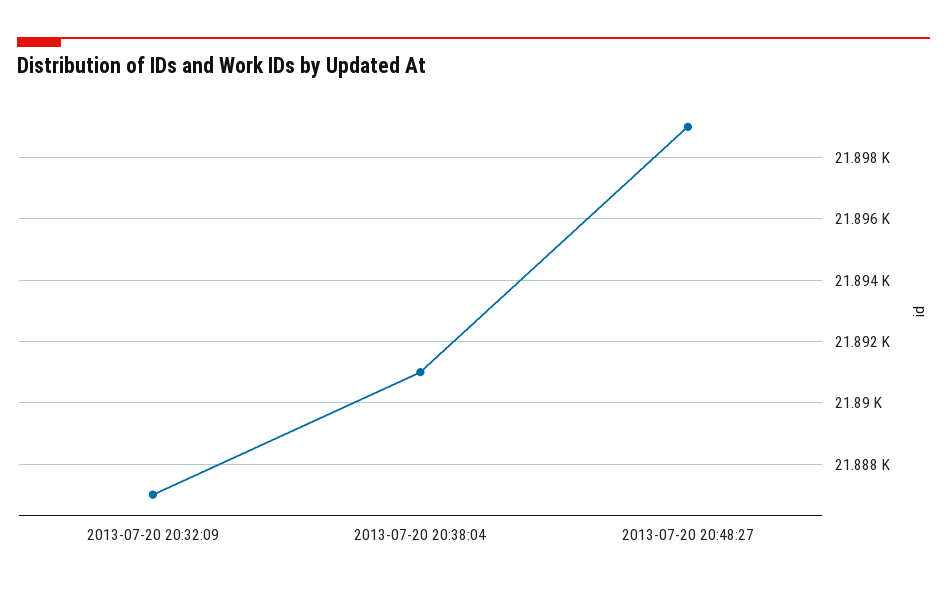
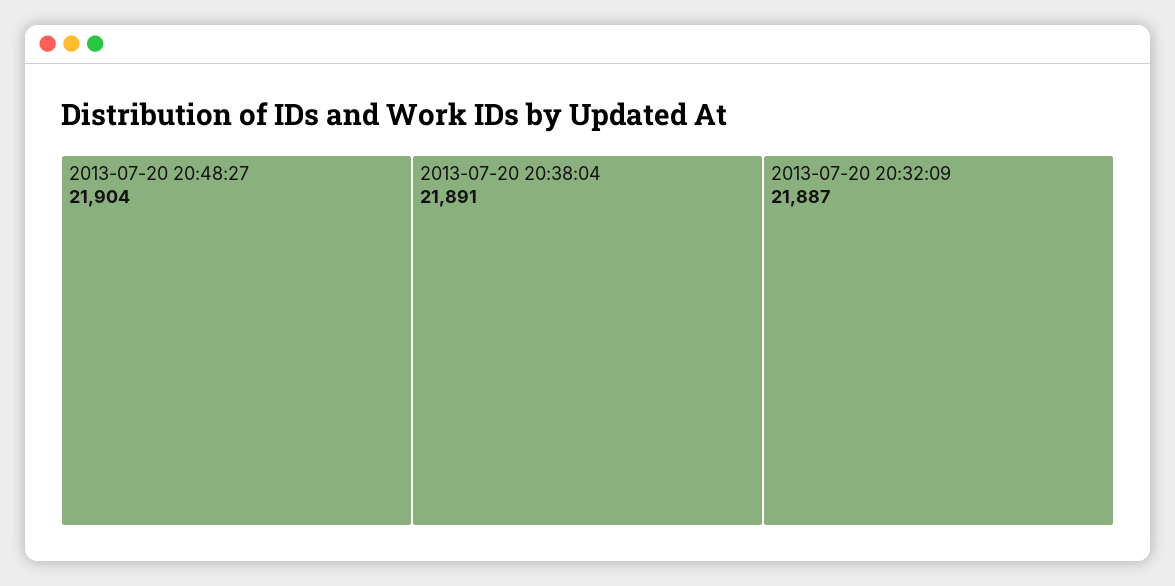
2013-07-20 20:48:27: 21899 -> 21904

